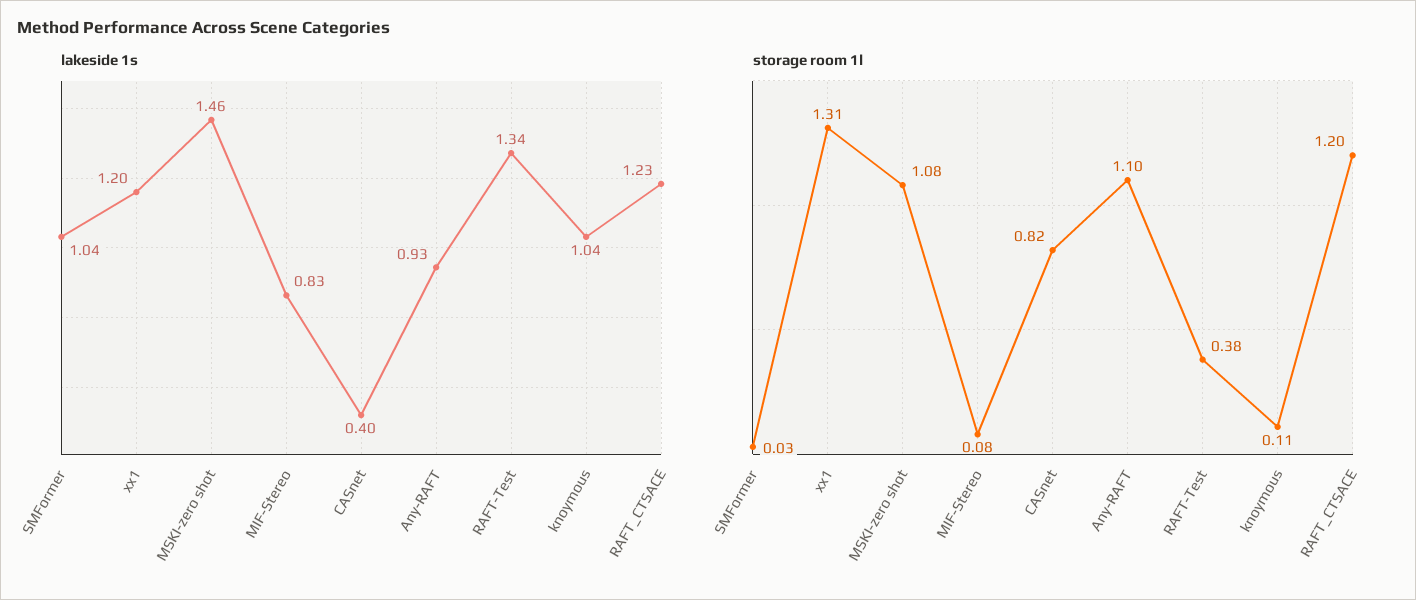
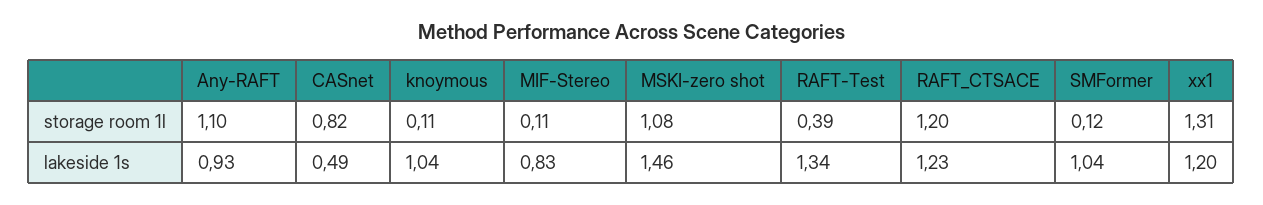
lakeside 1s, CASnet: 0.4 -> 0.49
storage room 1l, SMFormer: 0.03 -> 0.12
storage room 1l, MIF-Stereo: 0.08 -> 0.11
storage room 1l, RAFT-Test: 0.38 -> 0.39

